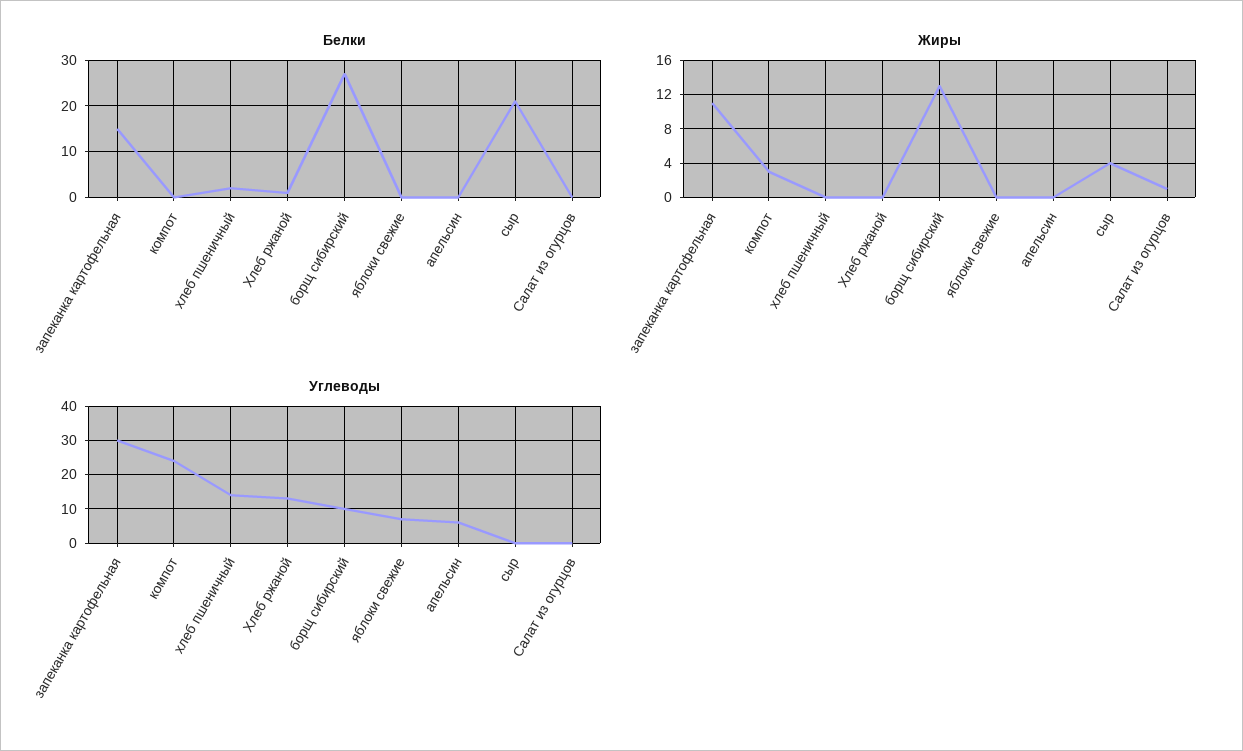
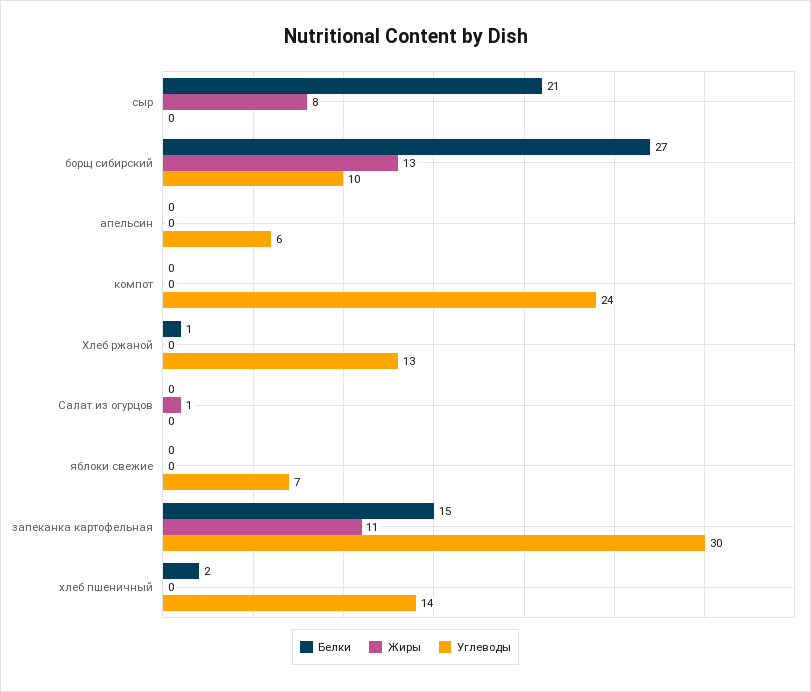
Жиры, компот: 3 -> 0
Жиры, сыр: 4 -> 8

